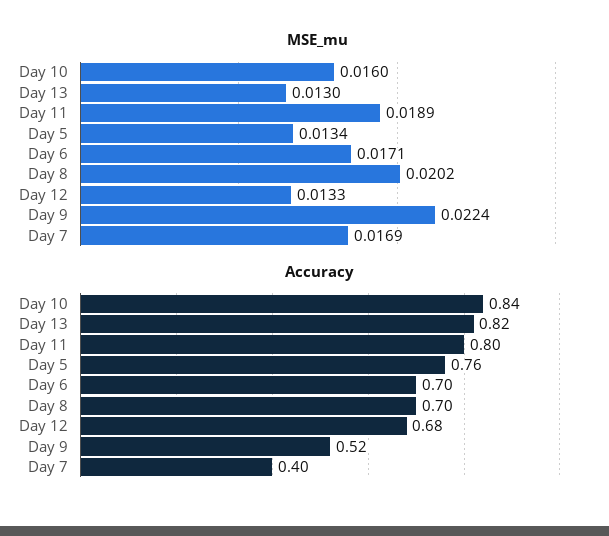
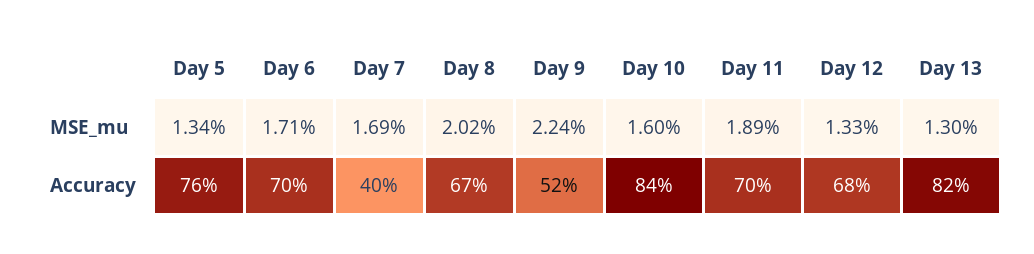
Accuracy, Day 11: 0.8 -> 0.7
Accuracy, Day 8: 0.7 -> 0.67

